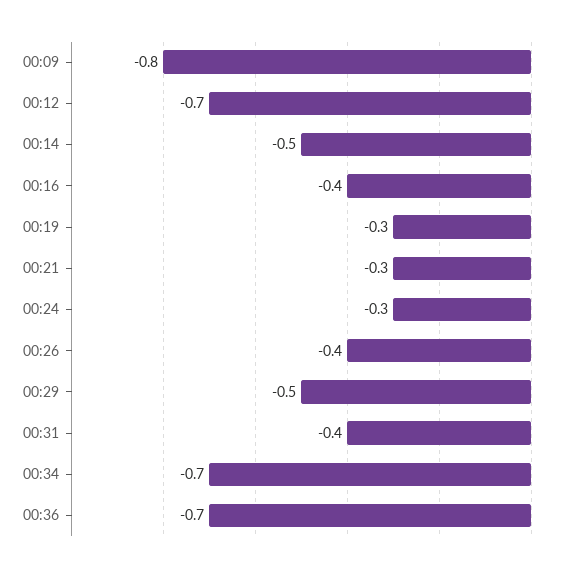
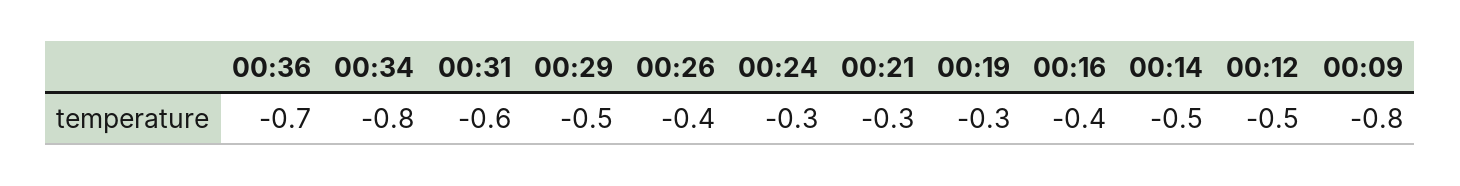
00:12: -0.7 -> -0.5
00:31: -0.4 -> -0.6
00:34: -0.7 -> -0.8

